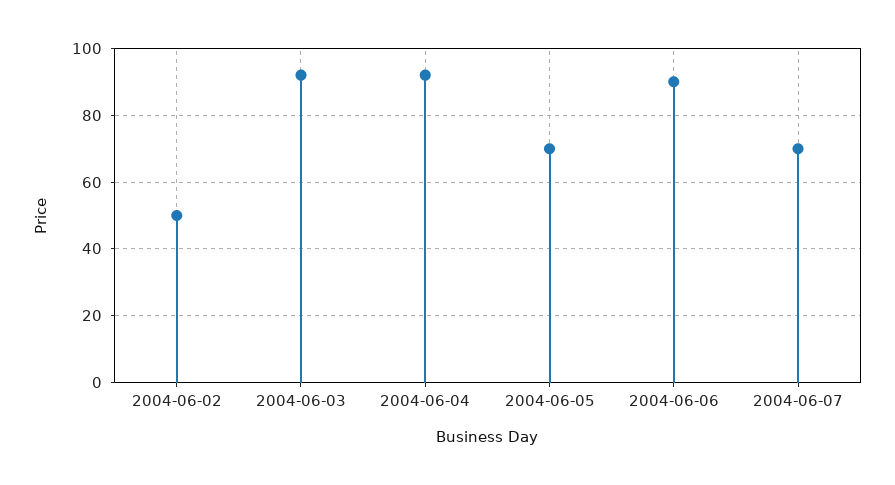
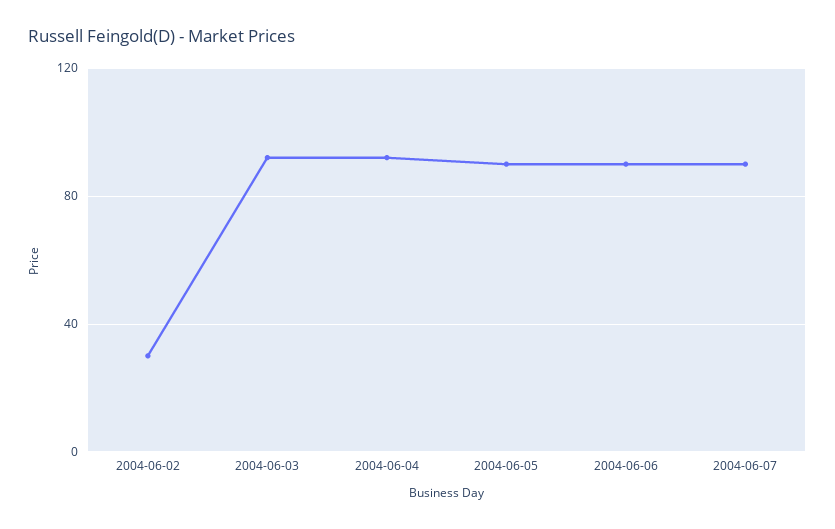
2004-06-02: 50 -> 30
2004-06-05: 70 -> 90
2004-06-07: 70 -> 90

